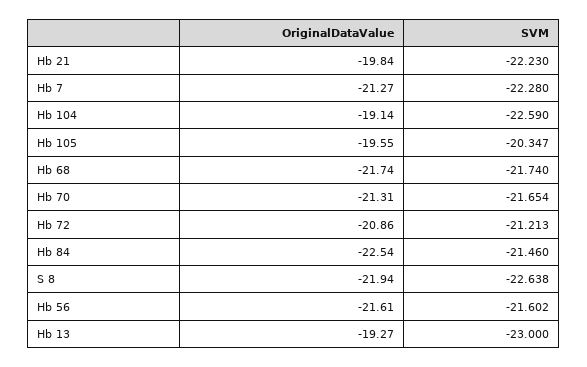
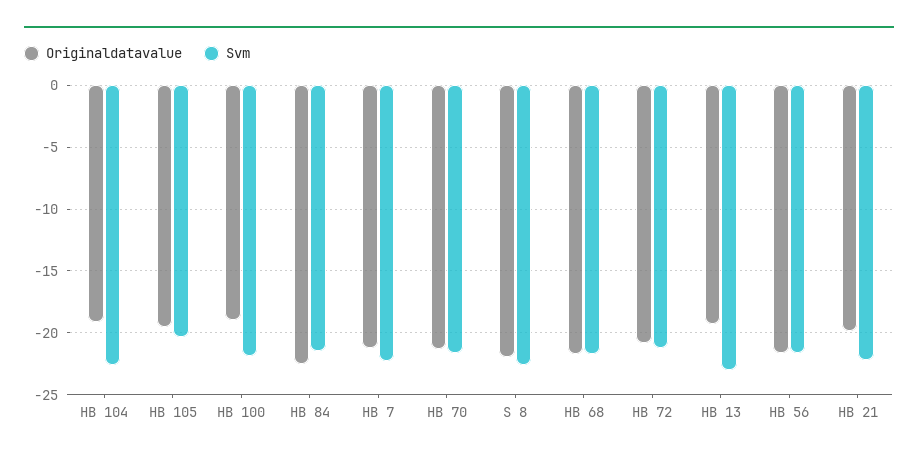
OriginalDataValue, HB 100: none -> -19
SVM, HB 100: none -> -22

